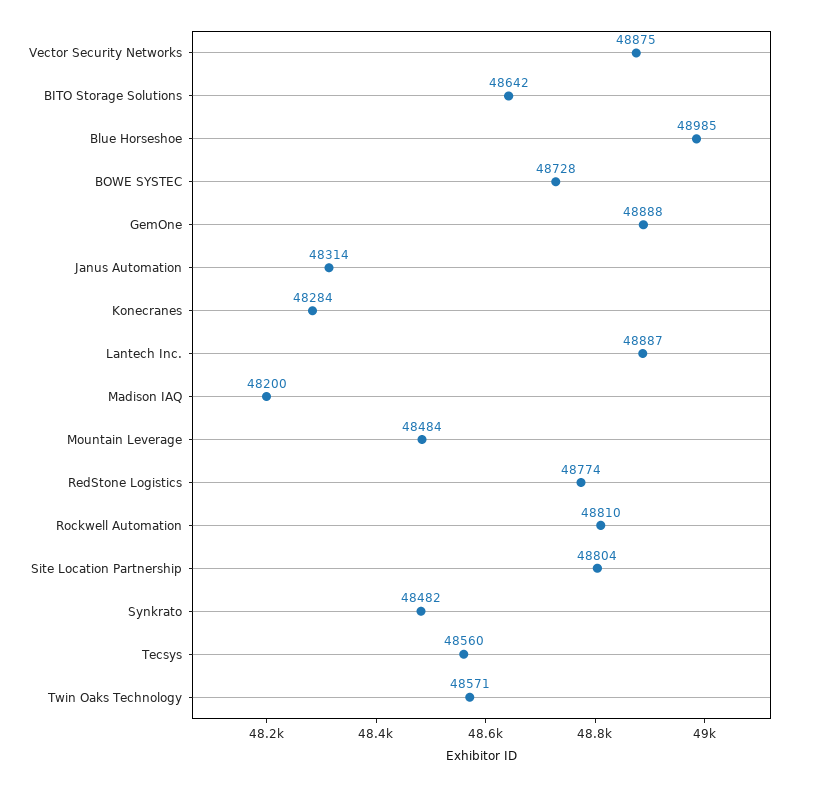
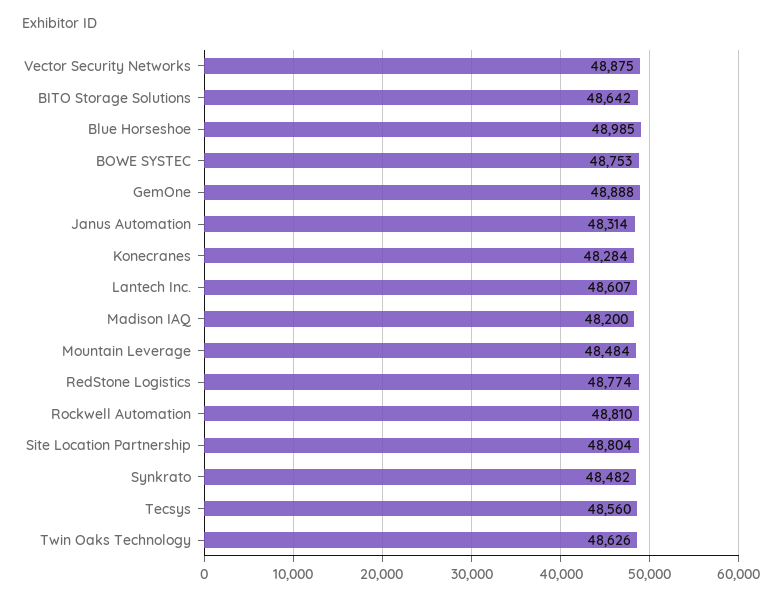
BOWE SYSTEC: 48728 -> 48753
Lantech Inc.: 48887 -> 48607
Twin Oaks Technology: 48571 -> 48626

